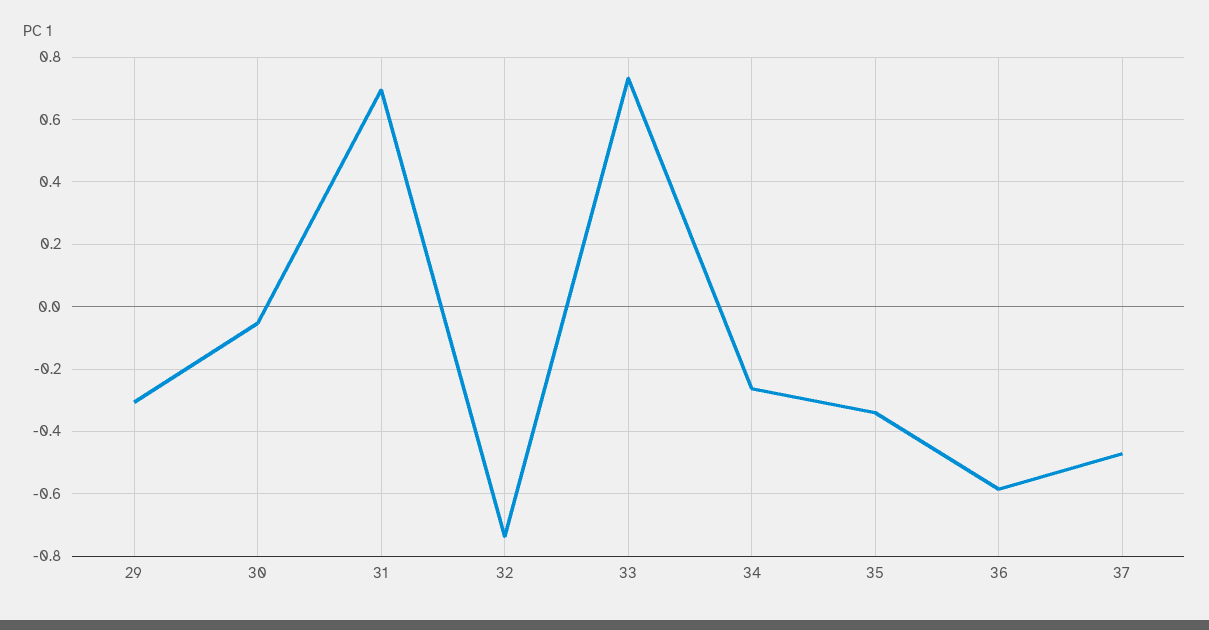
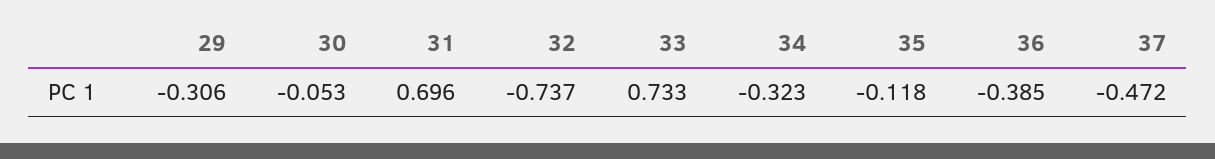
34: -0.26 -> -0.323
35: -0.34 -> -0.118
36: -0.58 -> -0.385

